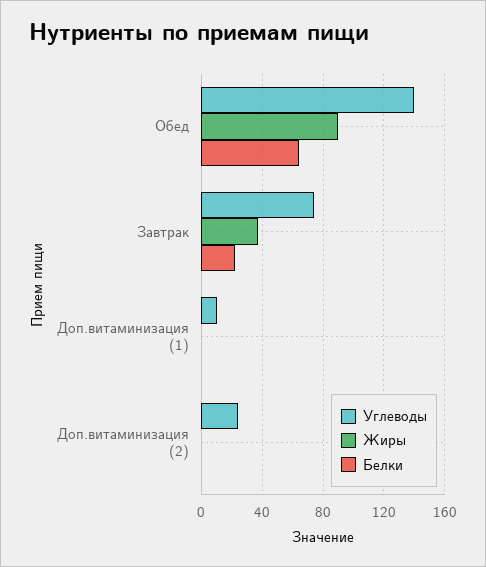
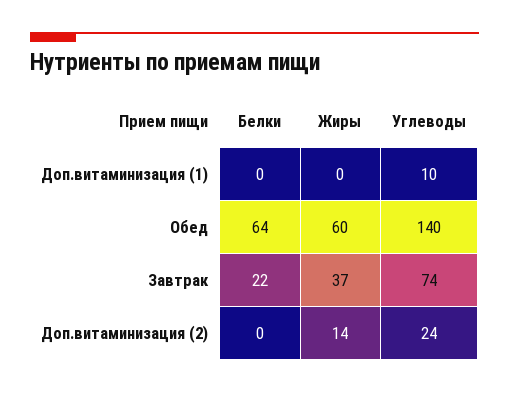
Жиры, Обед: 90 -> 60
Жиры, Доп.витаминизация (2): 0 -> 14

